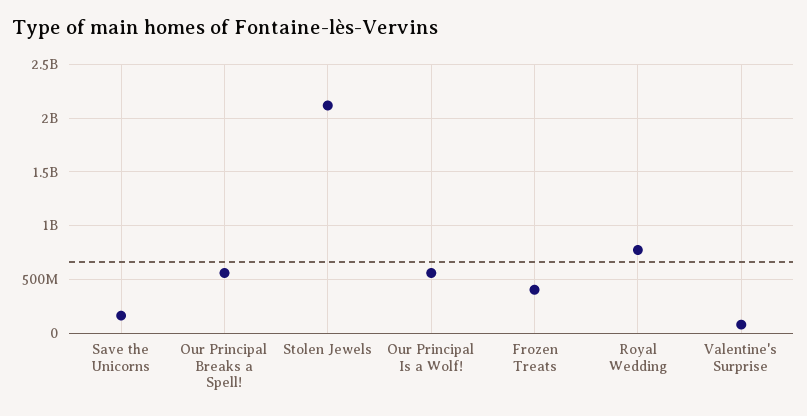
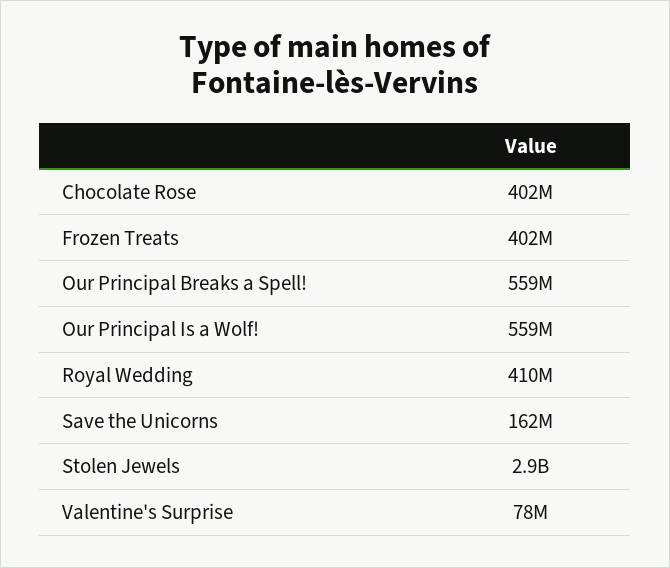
Stolen Jewels: 2100000000 -> 2900000000
Royal Wedding: 800000000 -> 410000000
Chocolate Rose: none -> 402000000

